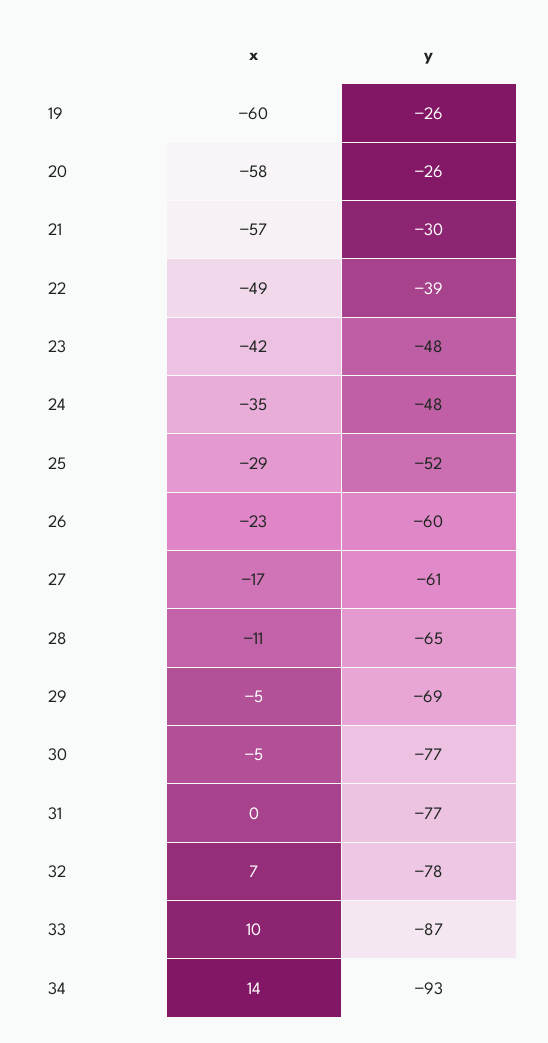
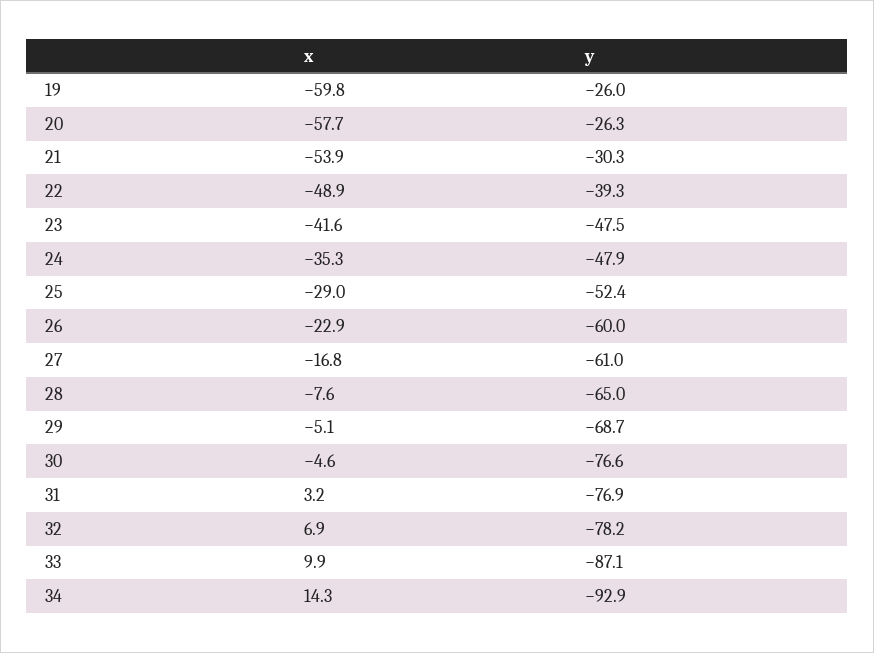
x, 21: -57 -> -53.9
x, 28: -11 -> -7.6
x, 31: 0 -> 3.2

